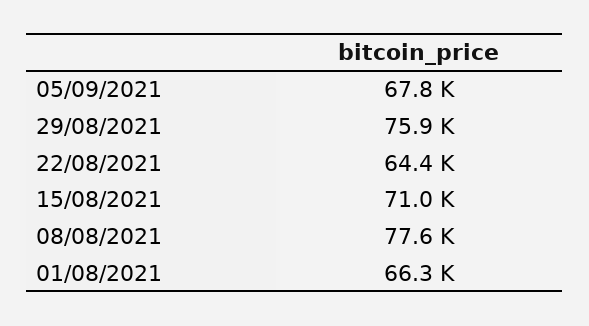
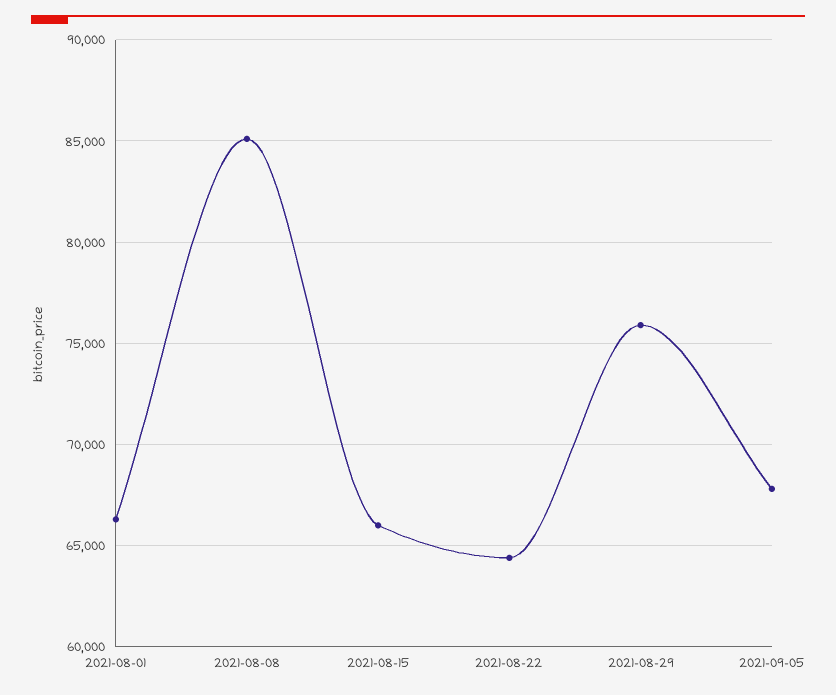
15/08/2021: 71000 -> 66000
08/08/2021: 77600 -> 85000

